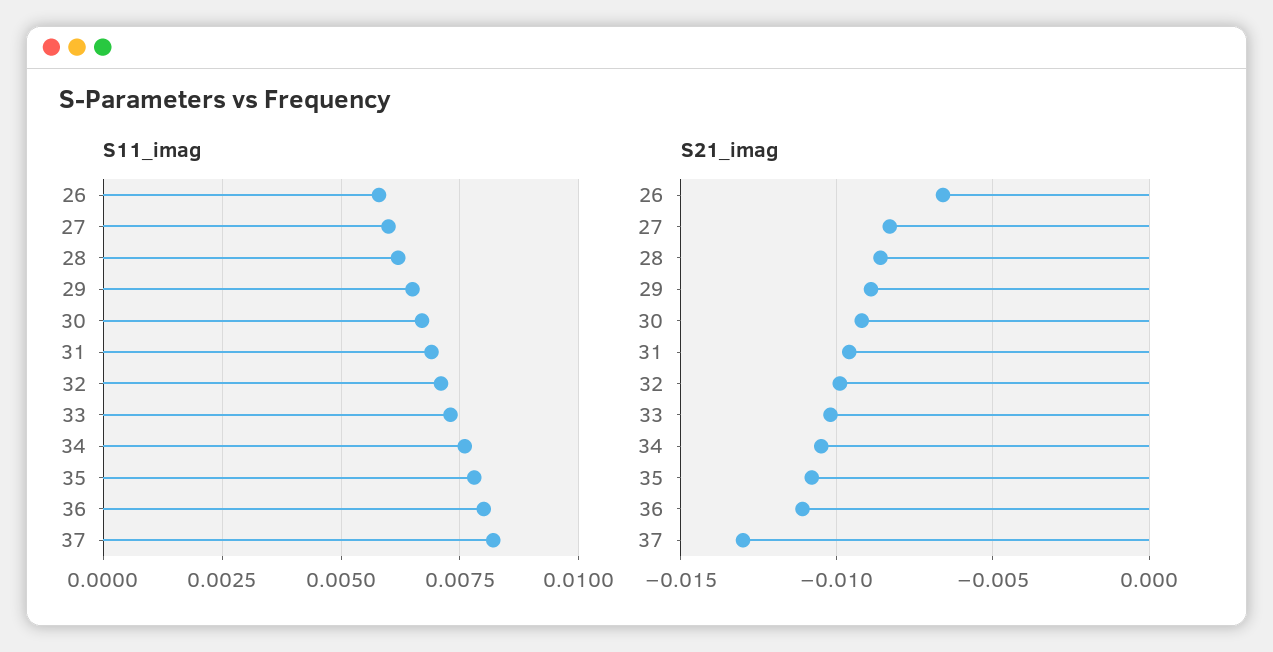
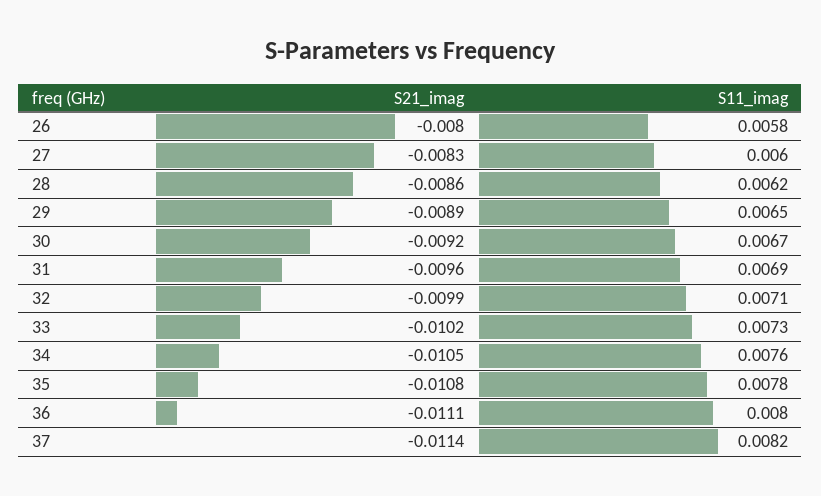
S21_imag, 26: -0.0065 -> -0.008
S21_imag, 37: -0.013 -> -0.0114

